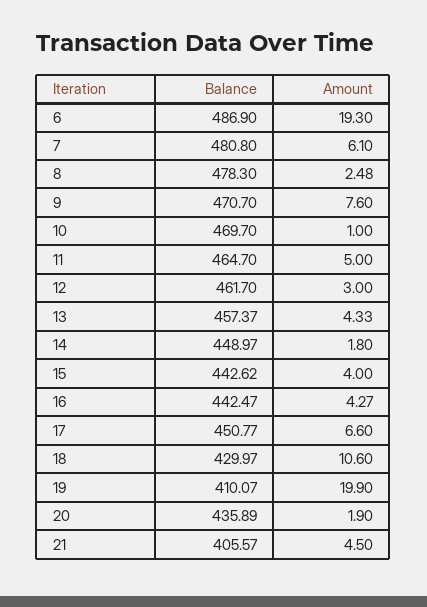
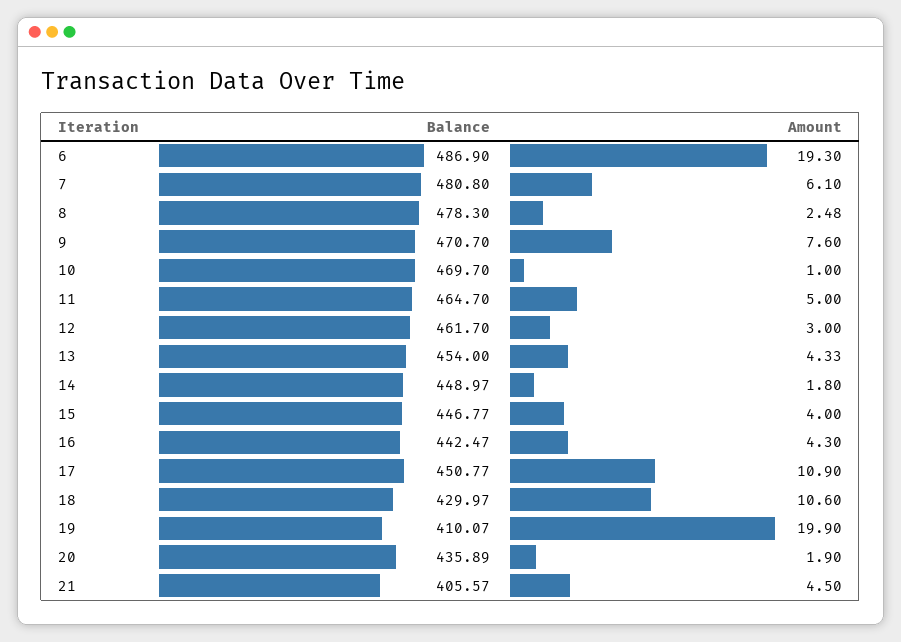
Balance, 13: 457.37 -> 454
Balance, 15: 442.62 -> 446.77
Amount, 16: 4.27 -> 4.3
Amount, 17: 6.6 -> 10.9

